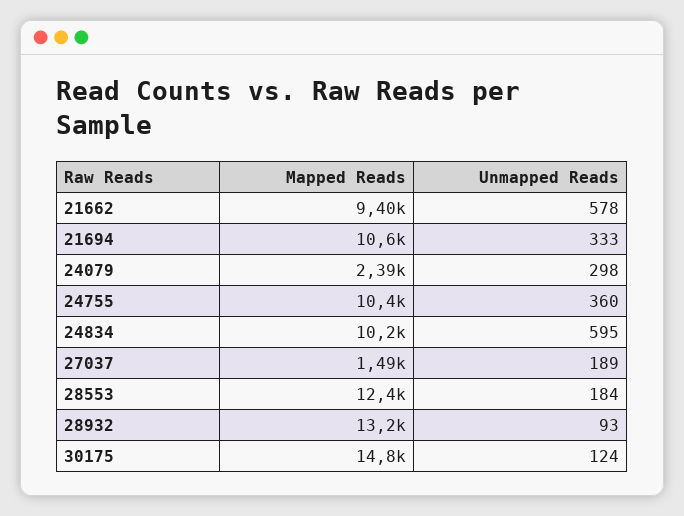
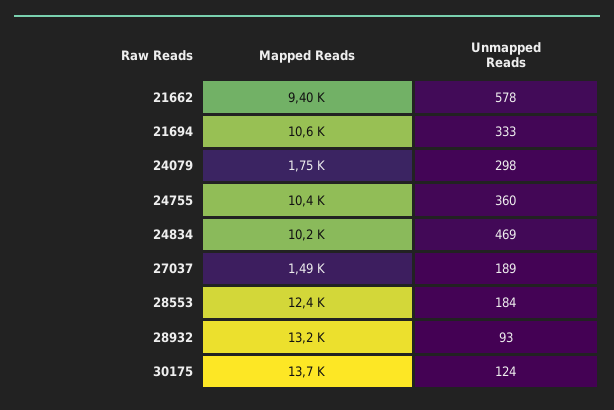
Mapped Reads, 24079: 2390 -> 1750
Unmapped Reads, 24834: 595 -> 469
Mapped Reads, 30175: 14800 -> 13700

